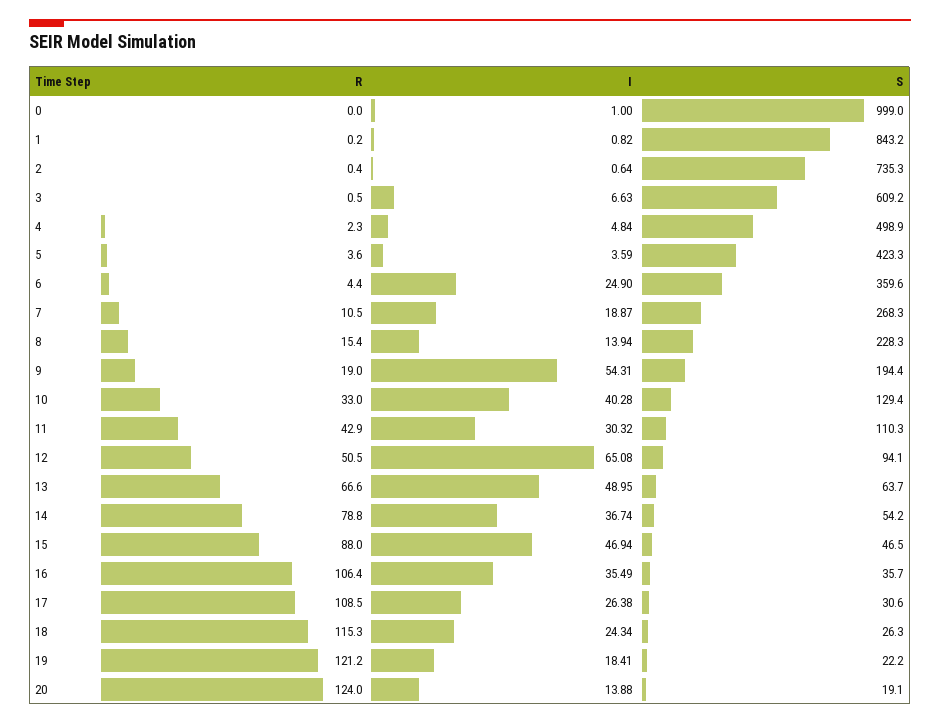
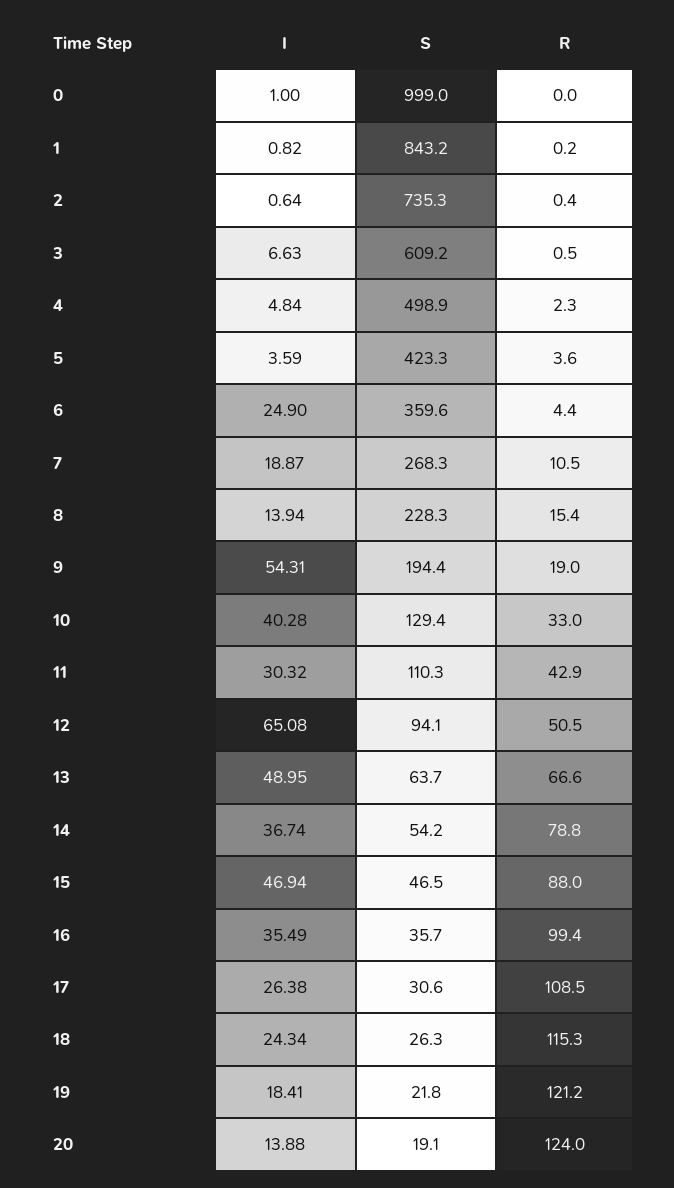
R, 16: 106.4 -> 99.4
S, 19: 22.2 -> 21.8

